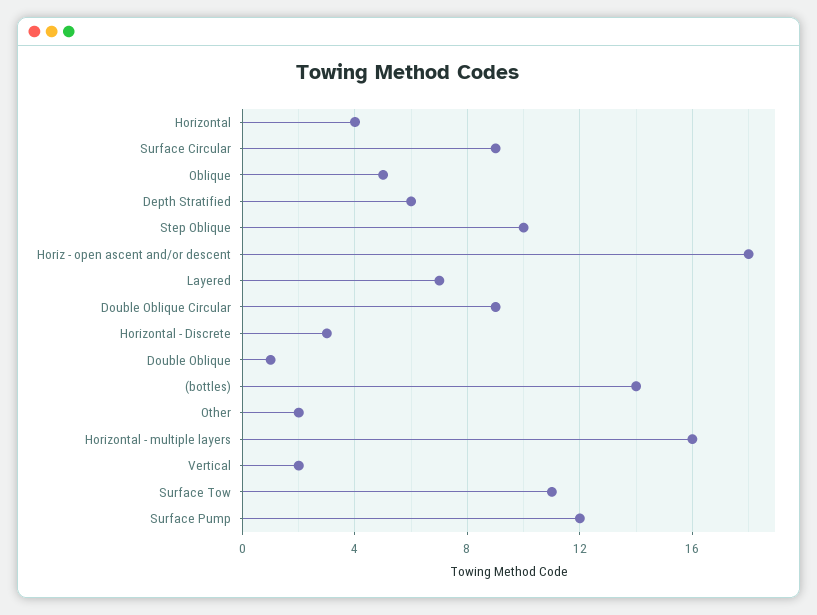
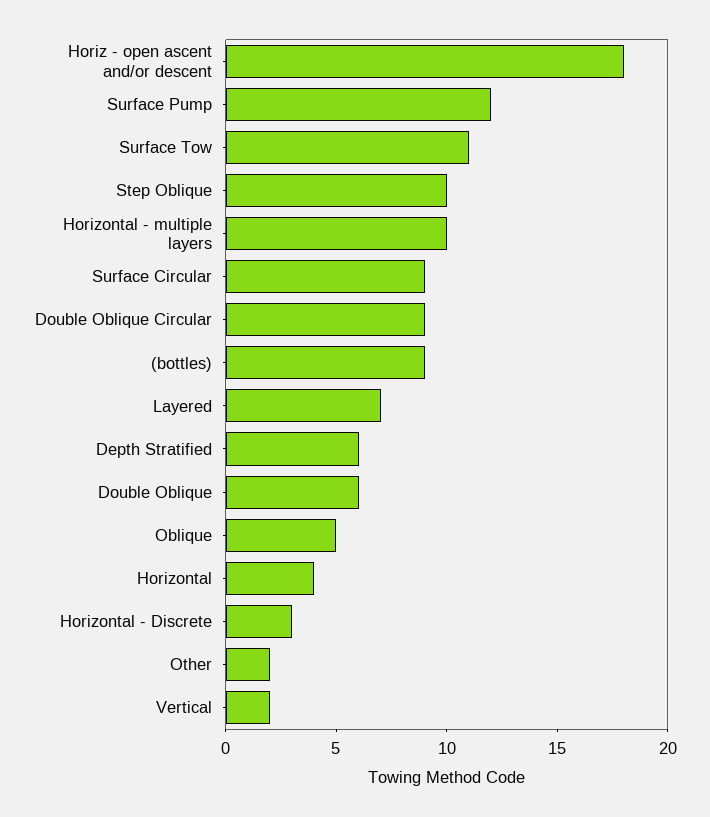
Double Oblique: 1 -> 6
(bottles): 14 -> 9
Horizontal - multiple layers: 16 -> 10

